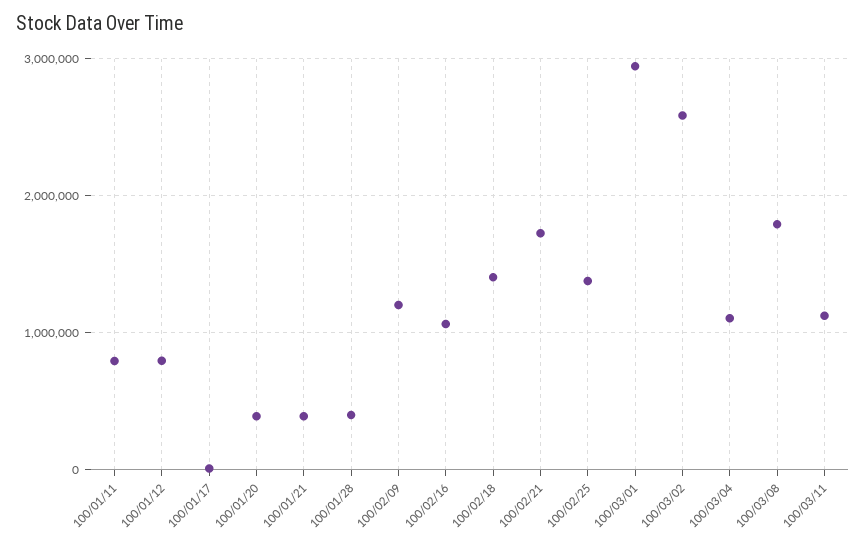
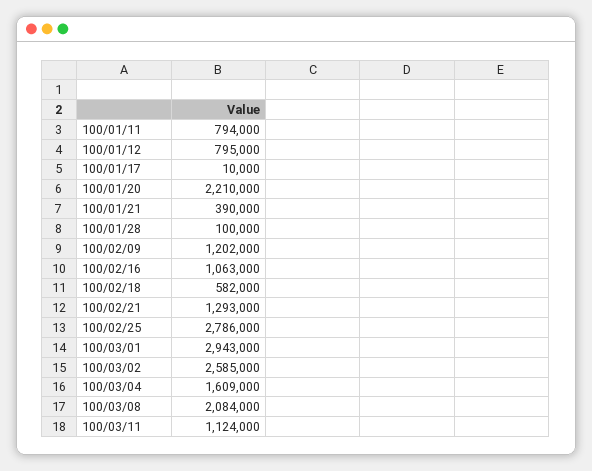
100/01/20: 400000 -> 2210000
100/01/28: 400000 -> 100000
100/02/18: 1400000 -> 582000
100/02/21: 1700000 -> 1293000
100/02/25: 1400000 -> 2786000
100/03/04: 1100000 -> 1609000
100/03/08: 1800000 -> 2084000

